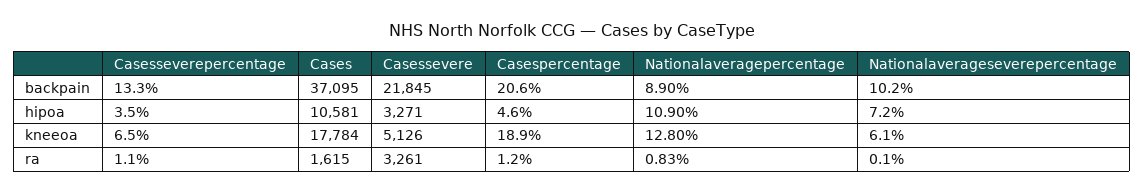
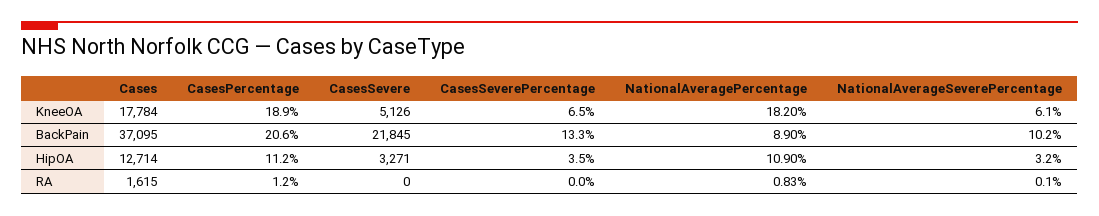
Cases, hipoa: 10581 -> 12714
Casespercentage, hipoa: 4.6 -> 11.2
Nationalaverageseverepercentage, hipoa: 7.2 -> 3.2
Nationalaveragepercentage, kneeoa: 12.8 -> 18.2
Casesseverepercentage, ra: 1.1 -> 0
Casessevere, ra: 3261 -> 0

